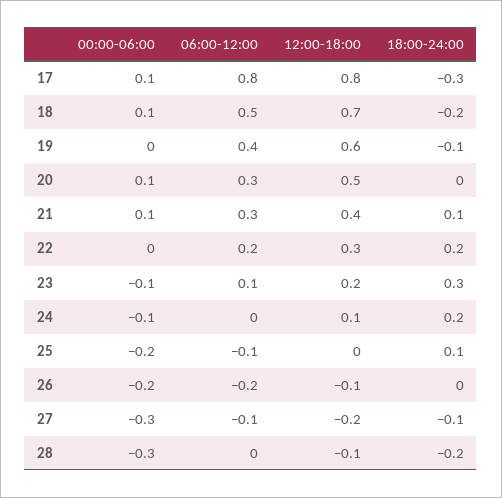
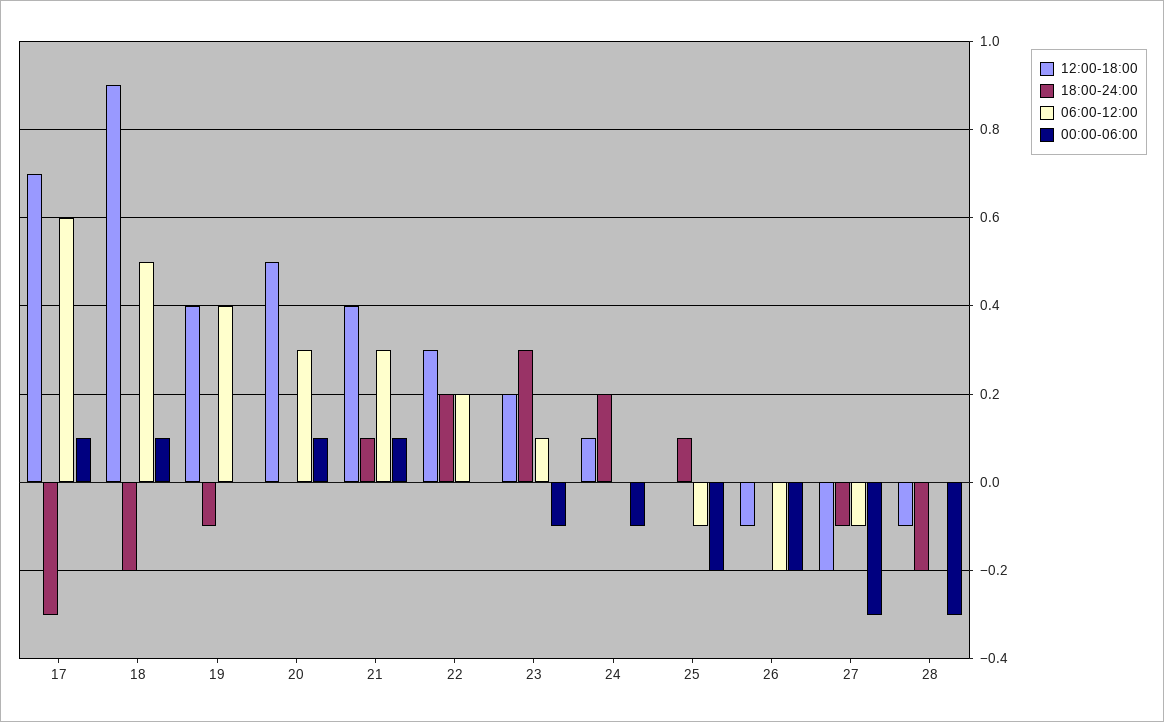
06:00-12:00, 17: 0.8 -> 0.6
12:00-18:00, 17: 0.8 -> 0.7
12:00-18:00, 18: 0.7 -> 0.9
12:00-18:00, 19: 0.6 -> 0.4

